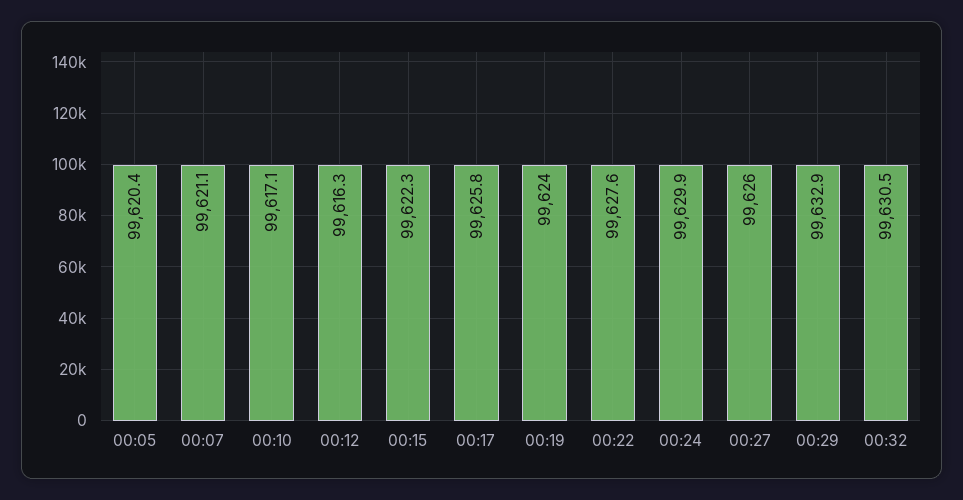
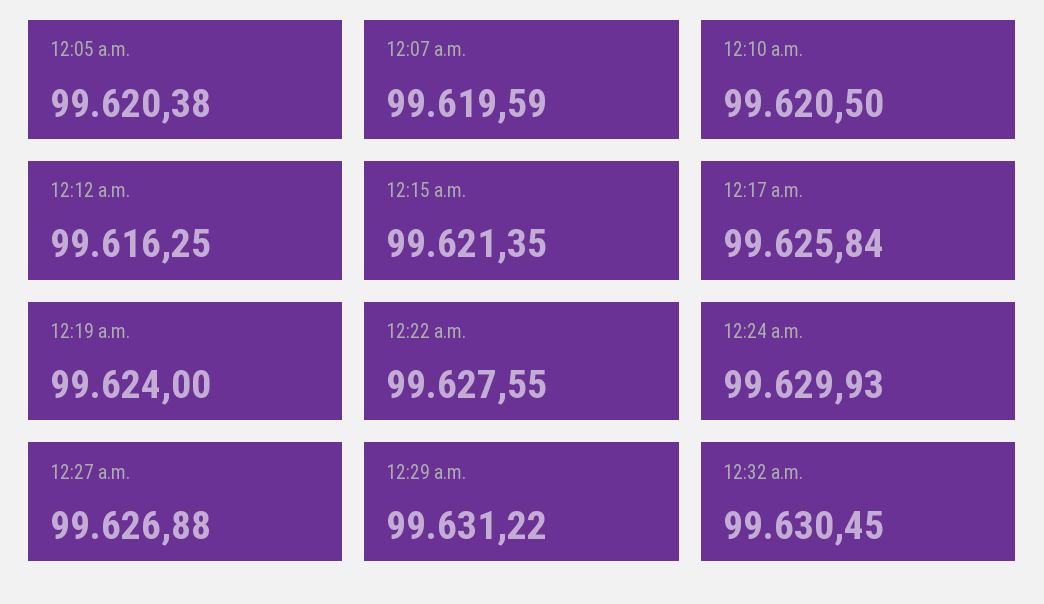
00:07: 99621.1 -> 99619.59
00:10: 99617.1 -> 99620.5
00:15: 99622.3 -> 99621.35
00:27: 99626 -> 99626.88
00:29: 99632.9 -> 99631.22

